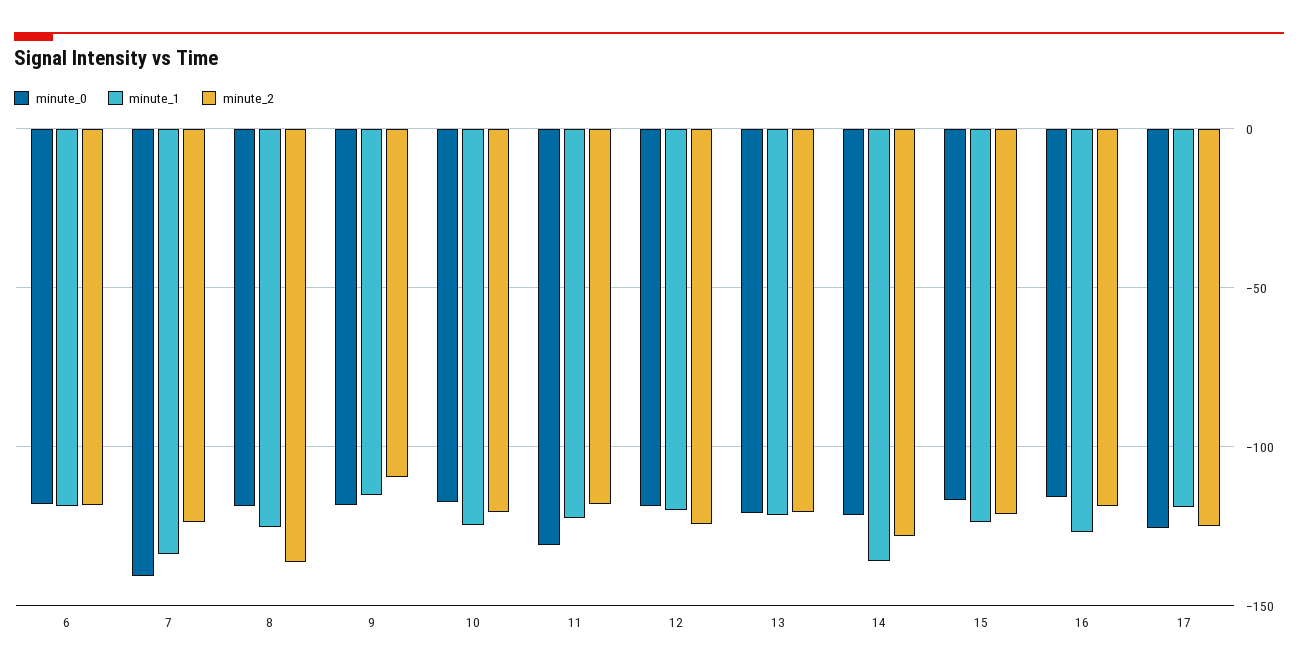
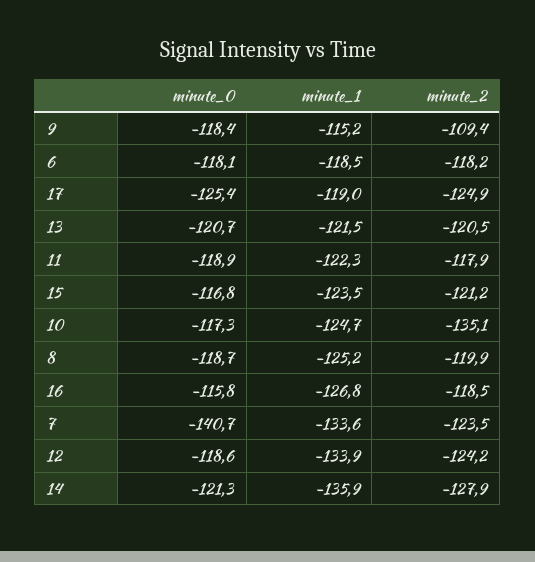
minute_2, 8: -135 -> -119.9
minute_2, 10: -120 -> -135.1
minute_0, 11: -130 -> -118.9
minute_1, 12: -120 -> -133.9

